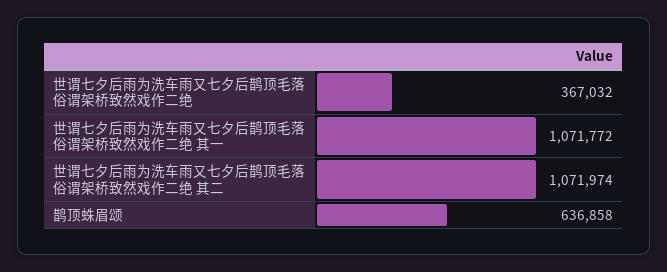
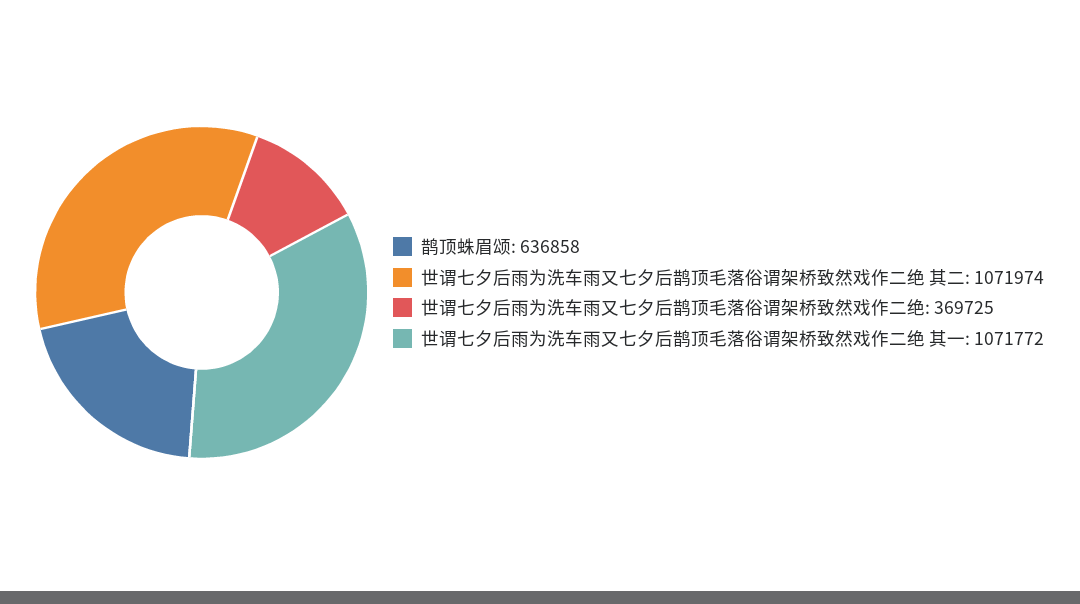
世谓七夕后雨为洗车雨又七夕后鹊顶毛落俗谓架桥致然戏作二绝: 367032 -> 369725

